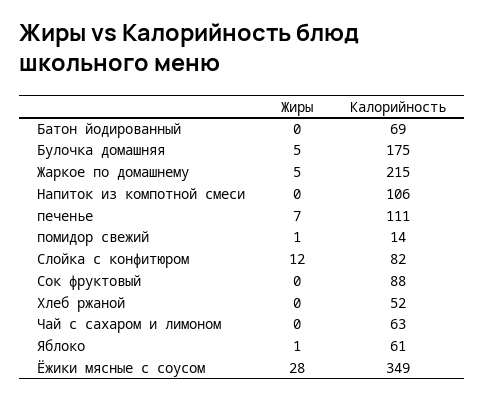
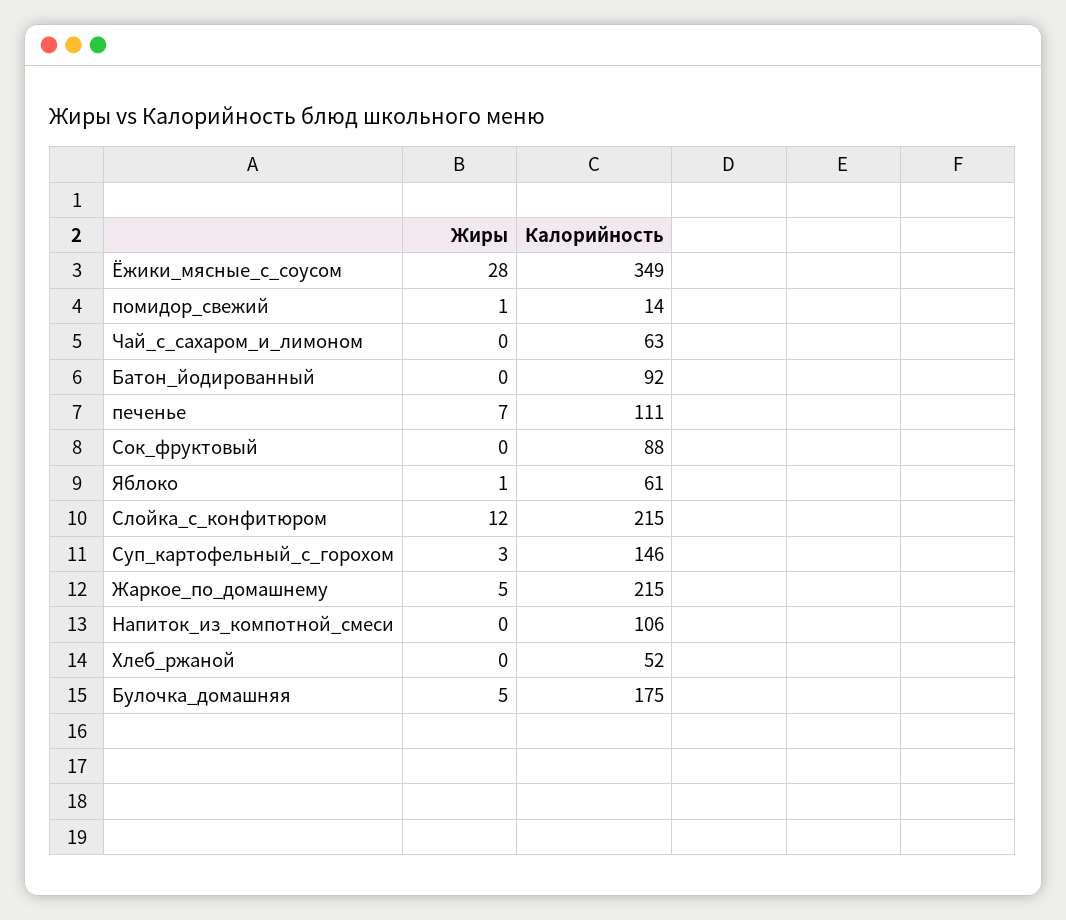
Калорийность, Батон йодированный: 69 -> 92
Калорийность, Слойка с конфитюром: 82 -> 215
Жиры, Суп_картофельный_с_горохом: none -> 3
Калорийность, Суп_картофельный_с_горохом: none -> 146

